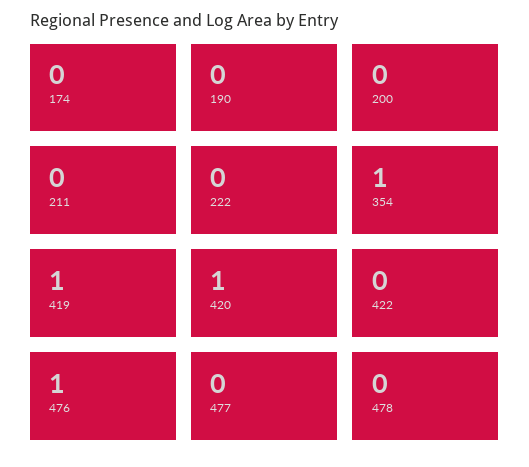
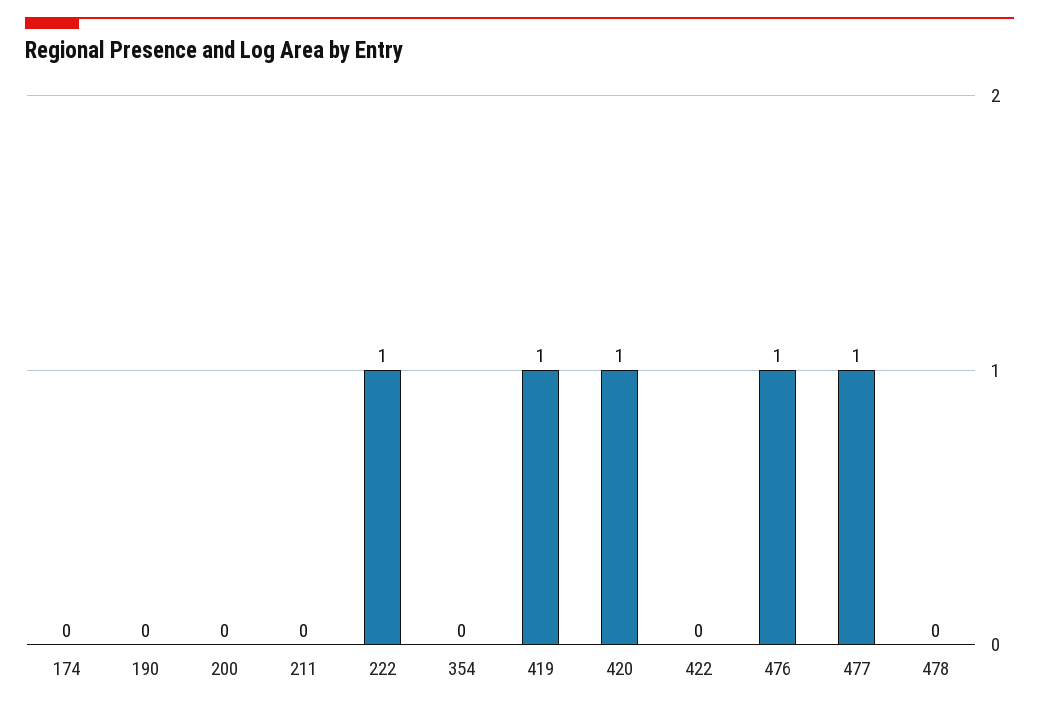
222: 0 -> 1
354: 1 -> 0
477: 0 -> 1

